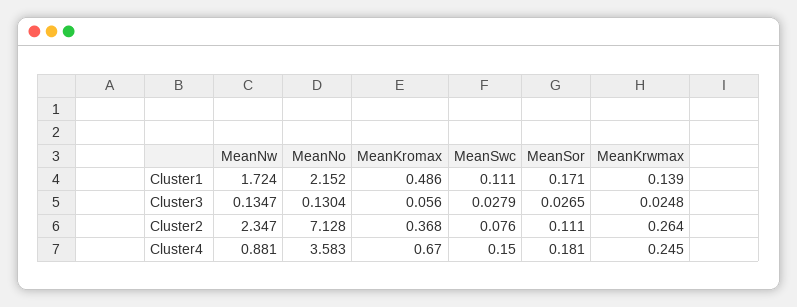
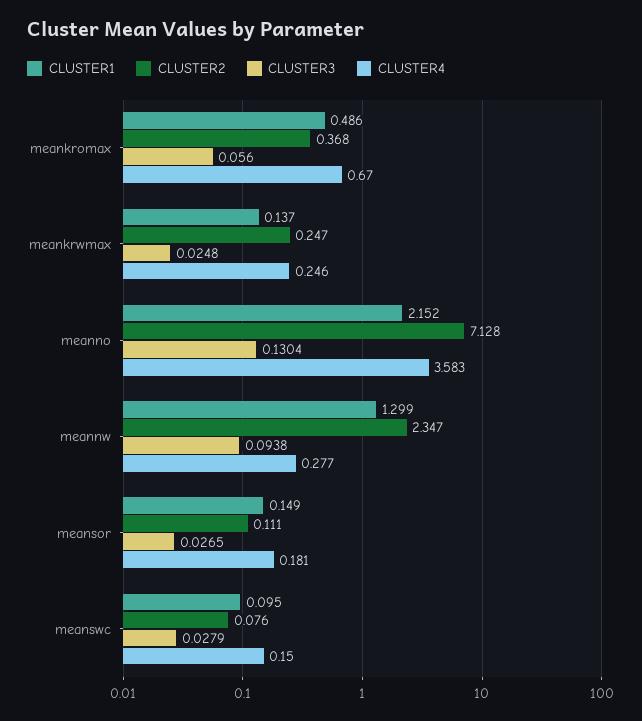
Cluster1, MeanNw: 1.724 -> 1.299
Cluster1, MeanSwc: 0.111 -> 0.095
Cluster1, MeanSor: 0.171 -> 0.149
Cluster1, MeanKrwmax: 0.139 -> 0.137
Cluster3, MeanNw: 0.1347 -> 0.0938
Cluster2, MeanKrwmax: 0.264 -> 0.247
Cluster4, MeanNw: 0.881 -> 0.277
Cluster4, MeanKrwmax: 0.245 -> 0.246

